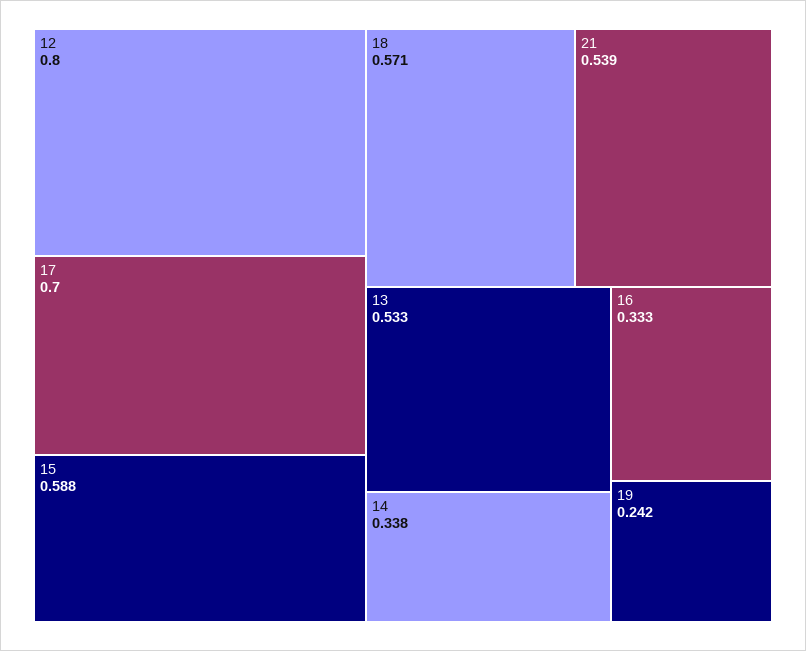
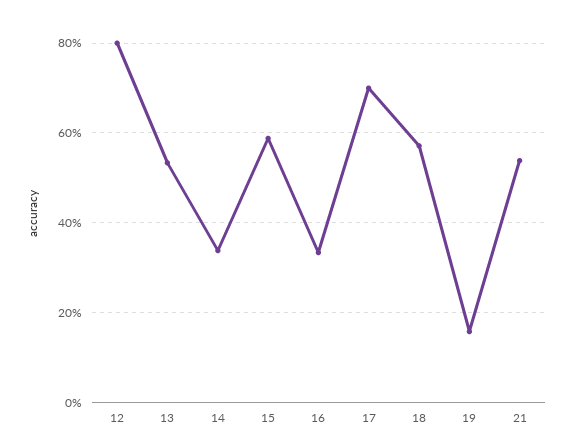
19: 0.242 -> 0.16

